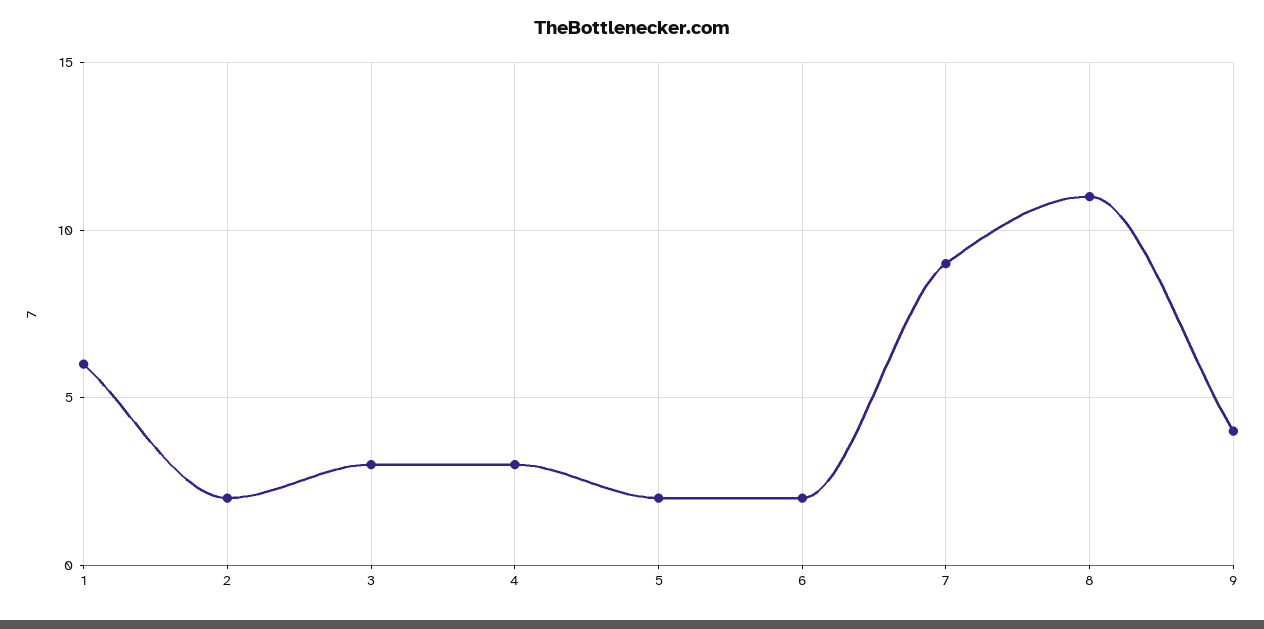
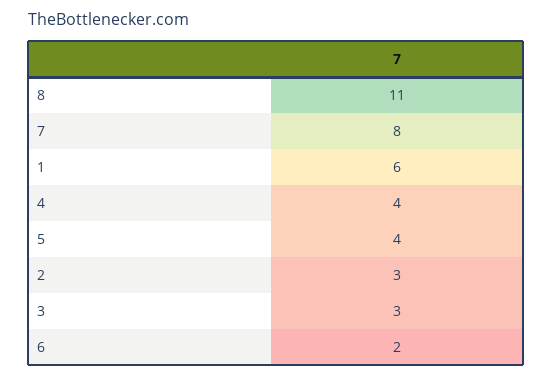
2: 2 -> 3
4: 3 -> 4
5: 2 -> 4
7: 9 -> 8
9: 4 -> none

